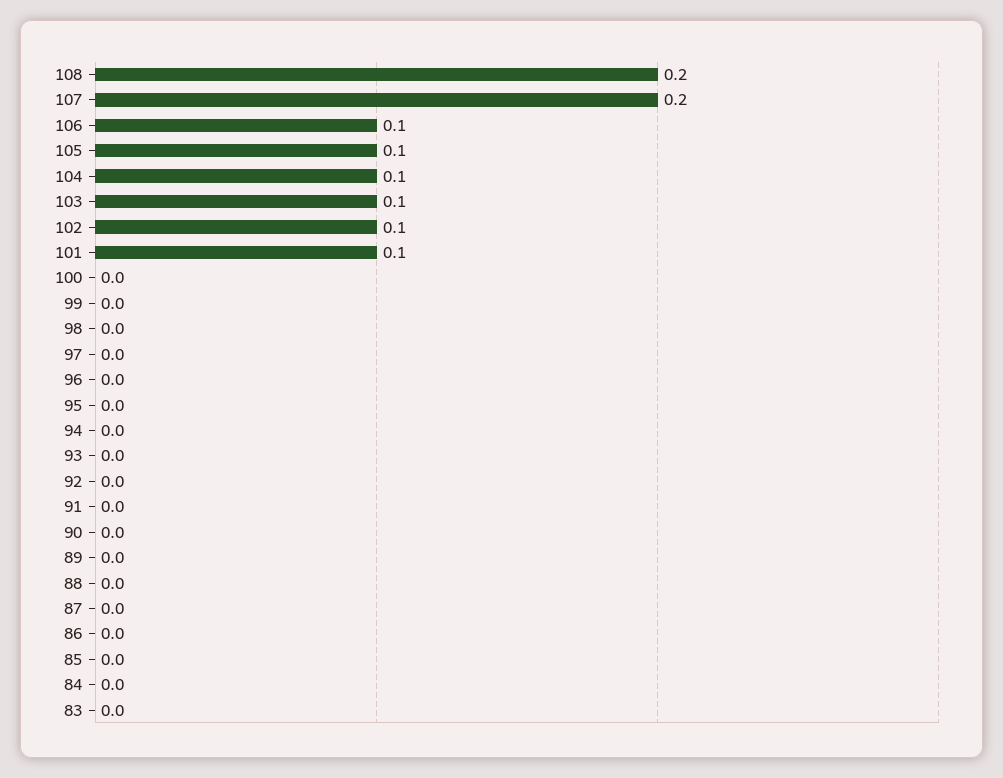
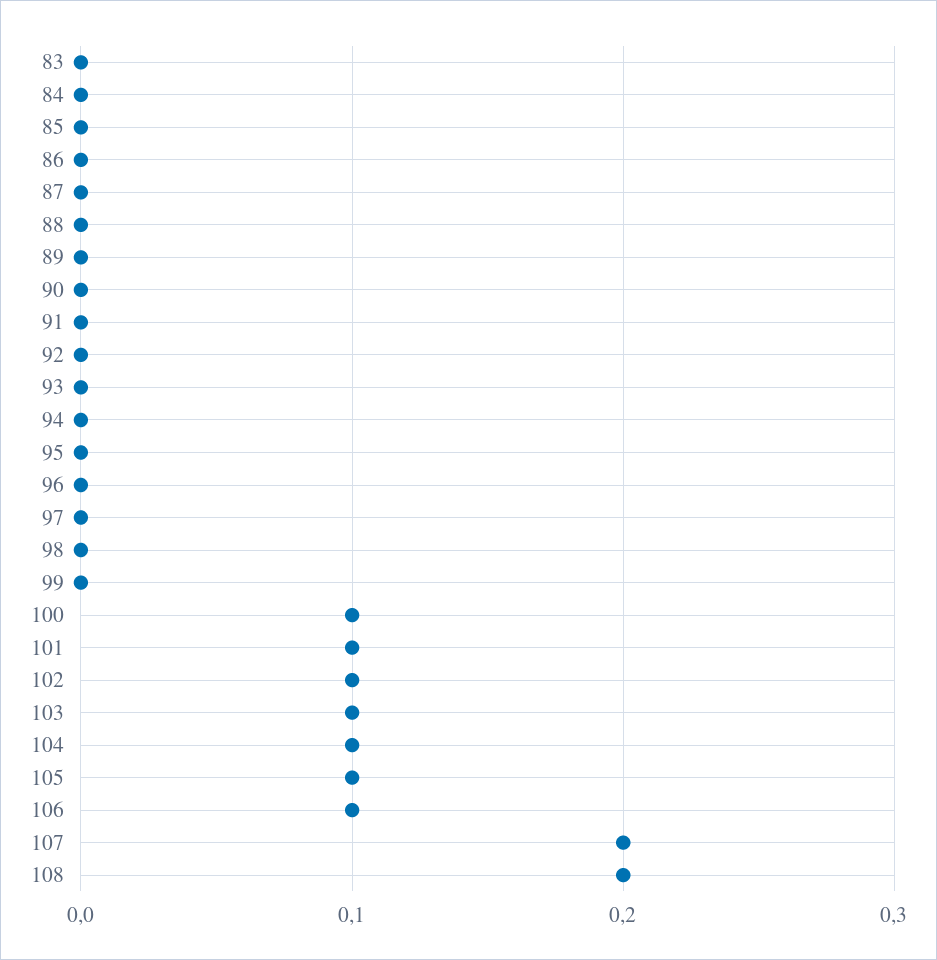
100: 0 -> 0.1

